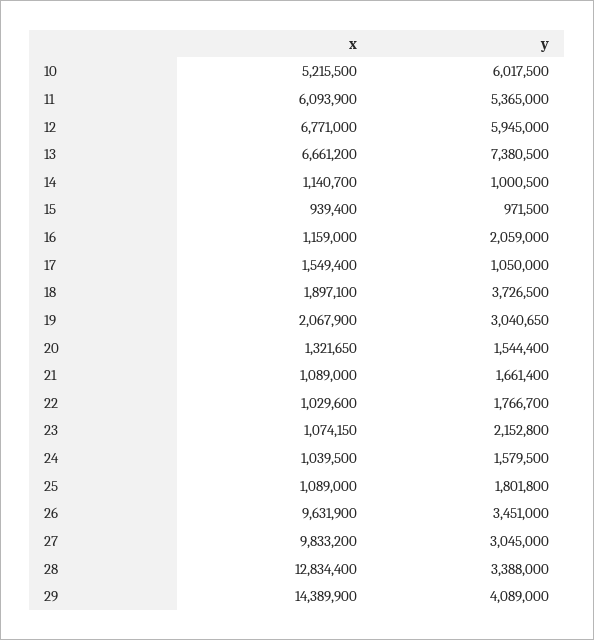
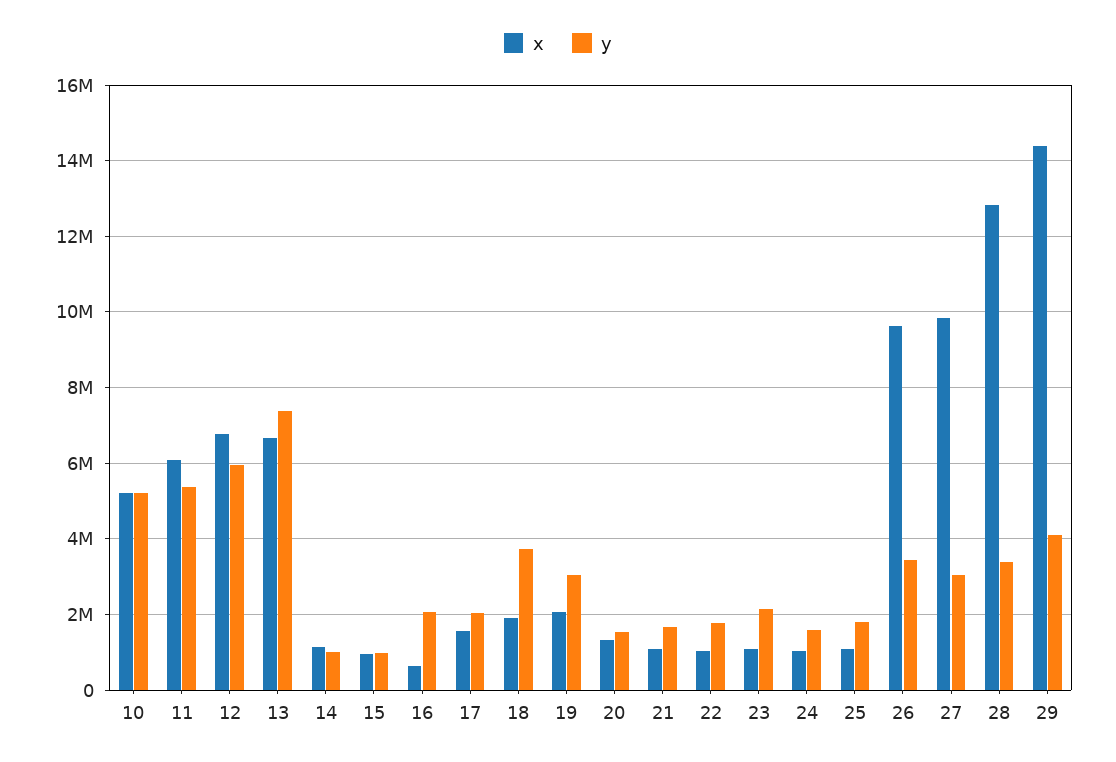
y, 10: 6017500 -> 5200000
x, 16: 1159000 -> 600000
y, 17: 1050000 -> 2000000

